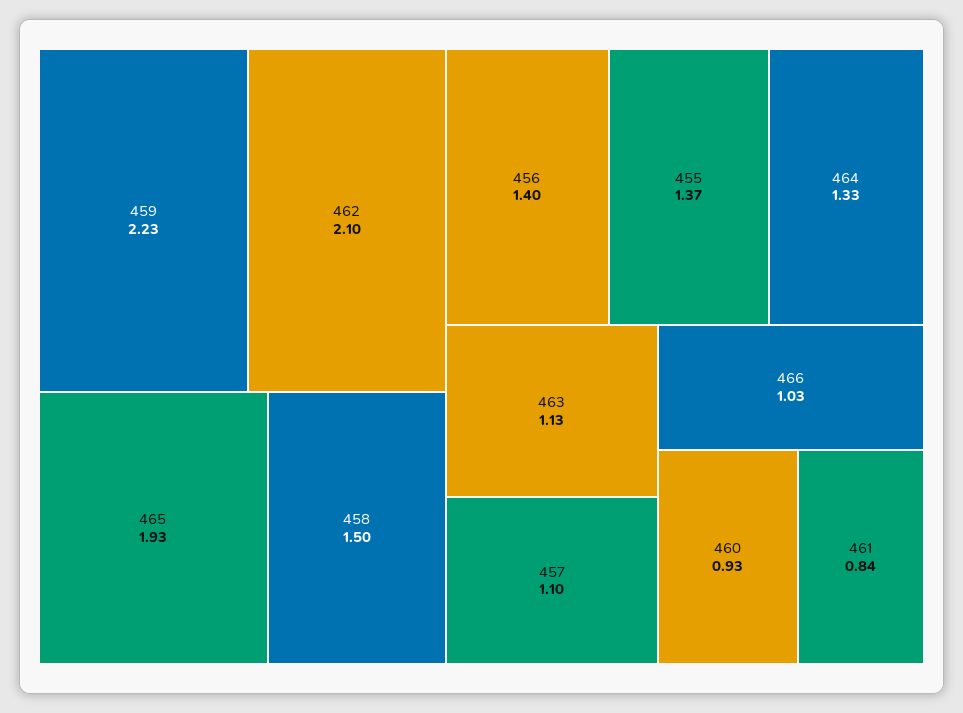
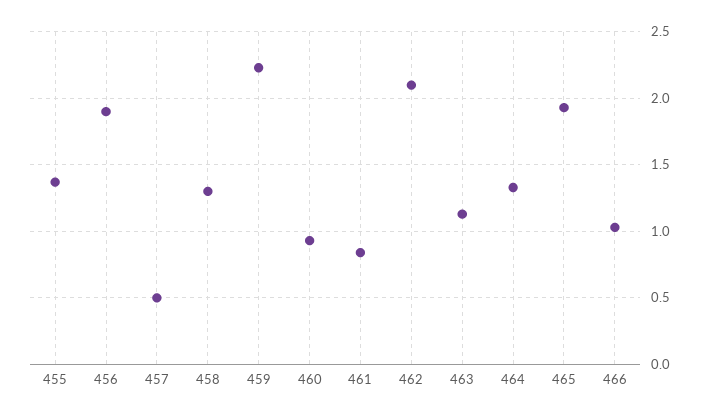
458: 1.5 -> 1.3
456: 1.4 -> 1.9
457: 1.1 -> 0.5

